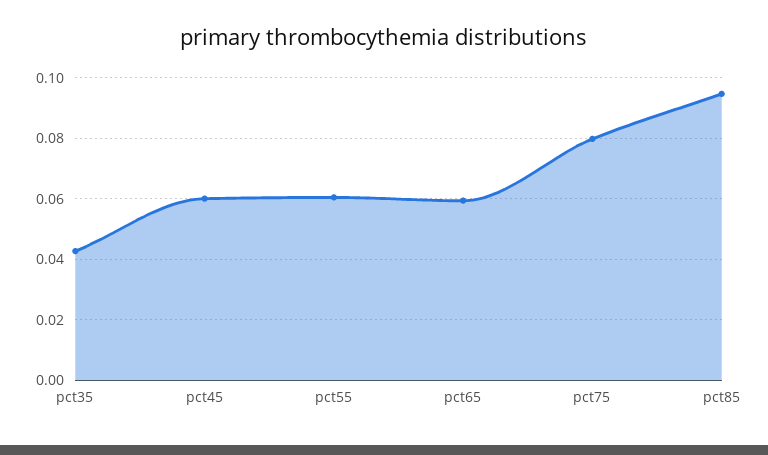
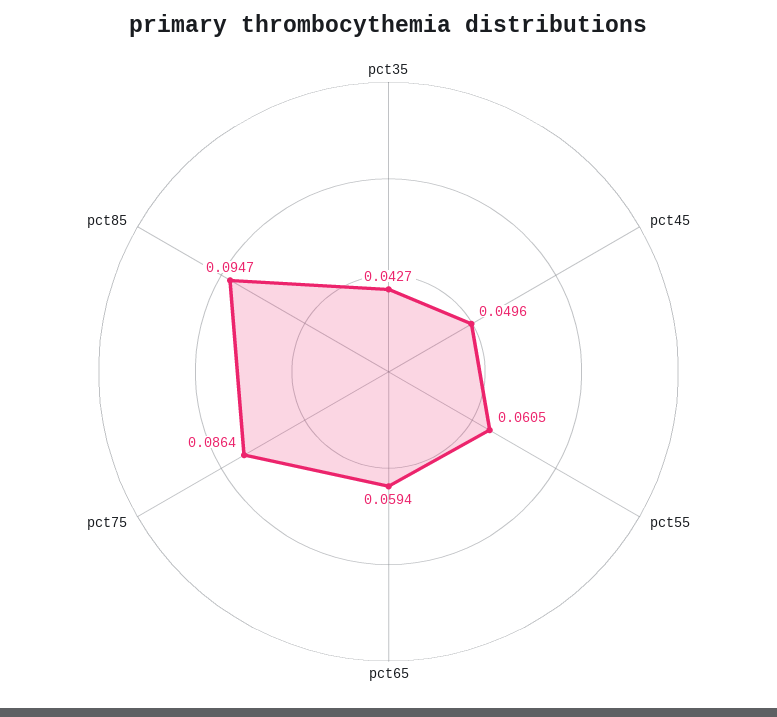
pct45: 0.06 -> 0.0496
pct75: 0.08 -> 0.0864

